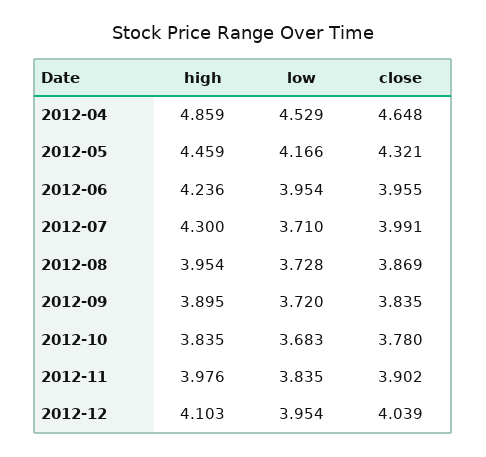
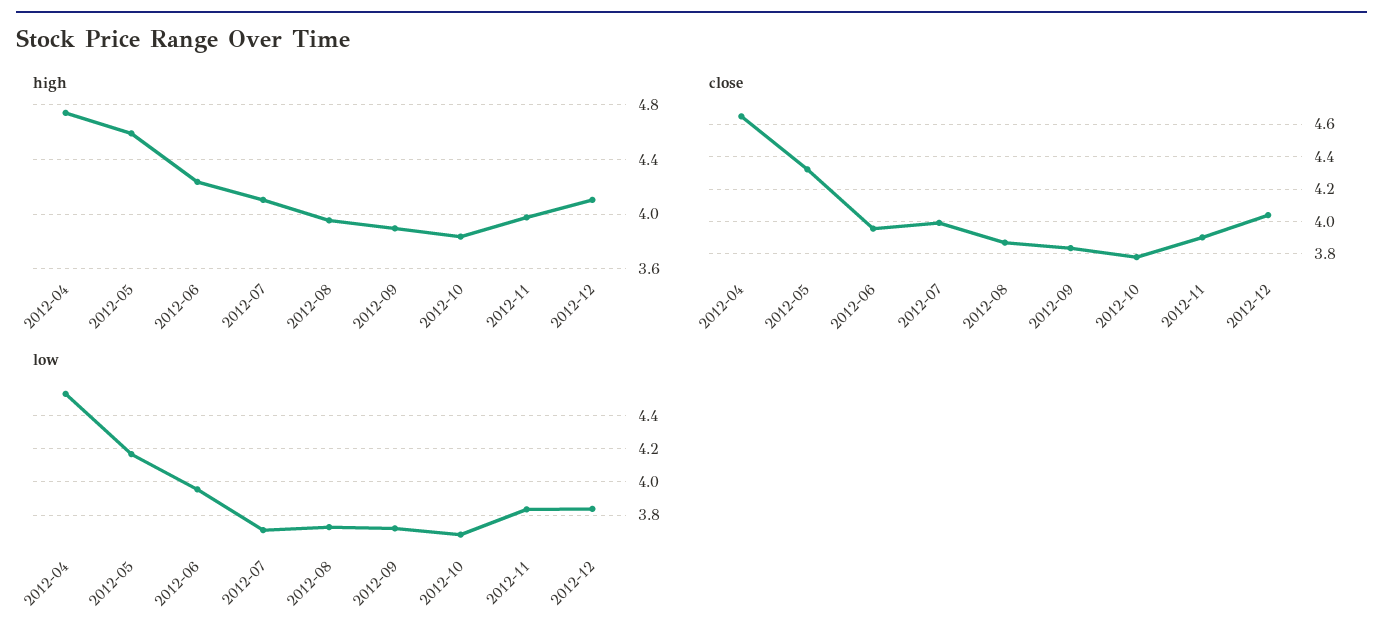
high, 2012-04: 4.859 -> 4.75
high, 2012-05: 4.459 -> 4.6
high, 2012-07: 4.3 -> 4.1
low, 2012-12: 3.954 -> 3.85

